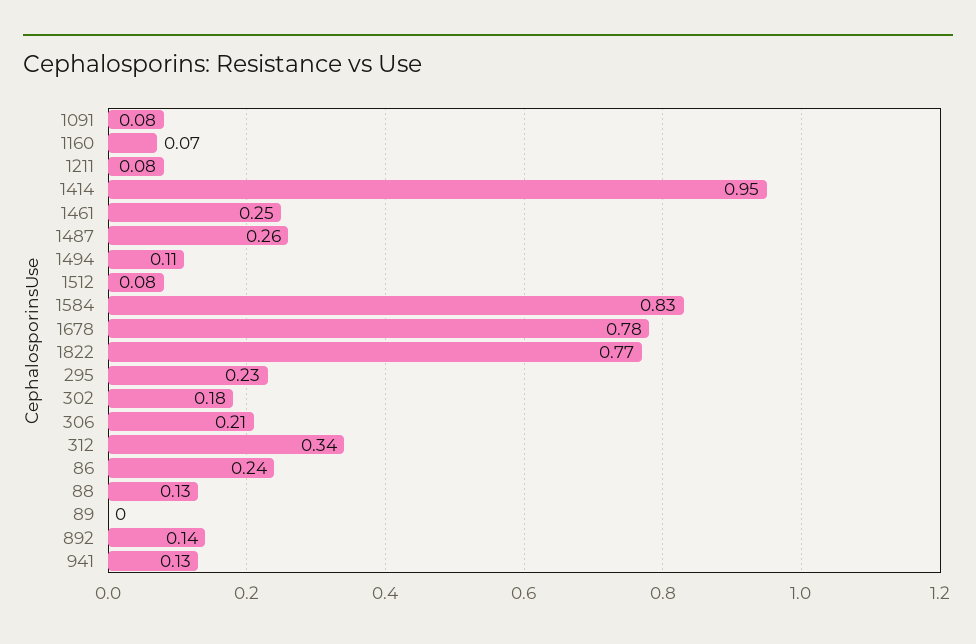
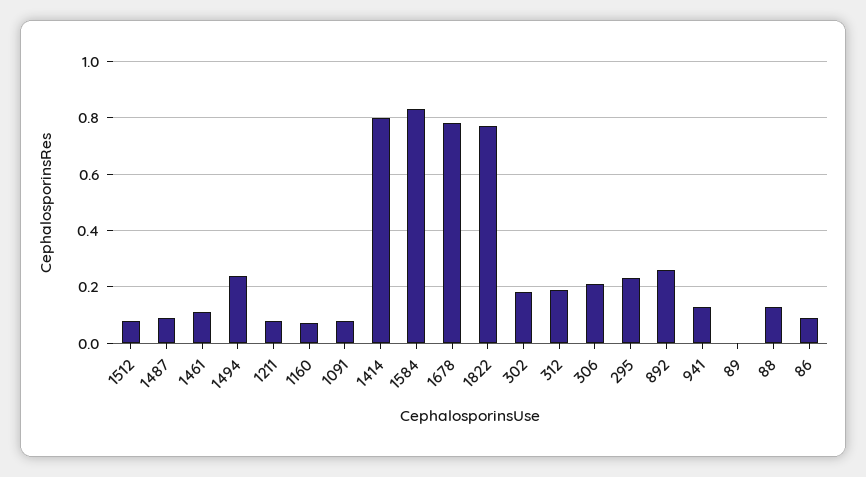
1414: 0.95 -> 0.8
1461: 0.25 -> 0.1
1487: 0.26 -> 0.1
1494: 0.11 -> 0.25
312: 0.34 -> 0.2
86: 0.24 -> 0.1
892: 0.14 -> 0.25

